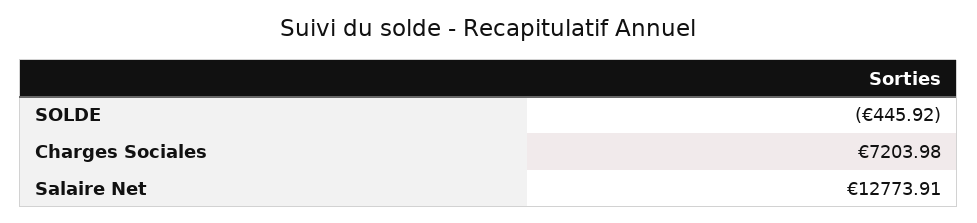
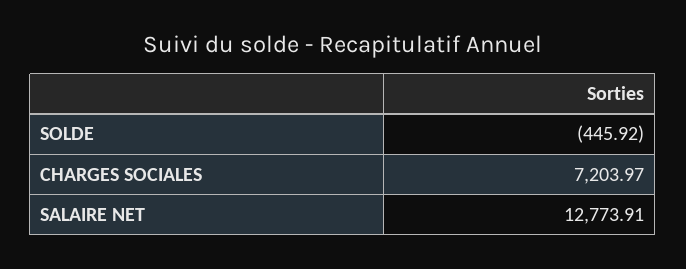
Charges Sociales: 7203.98 -> 7203.97

